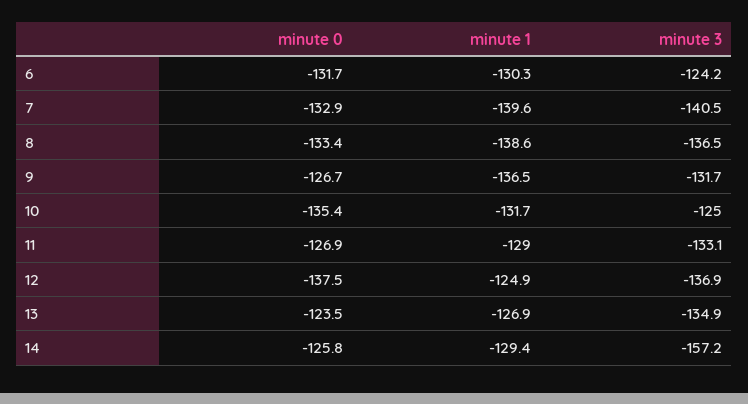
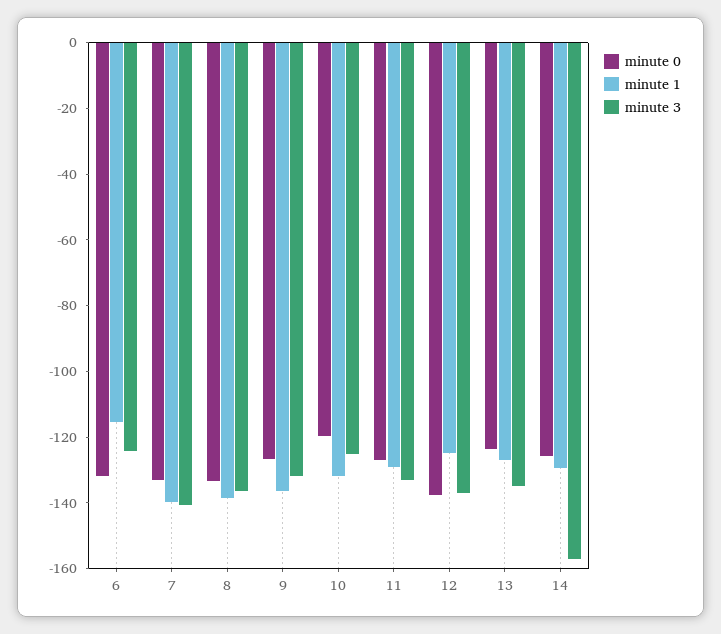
minute 1, 6: -130.3 -> -115
minute 0, 10: -135.4 -> -120

